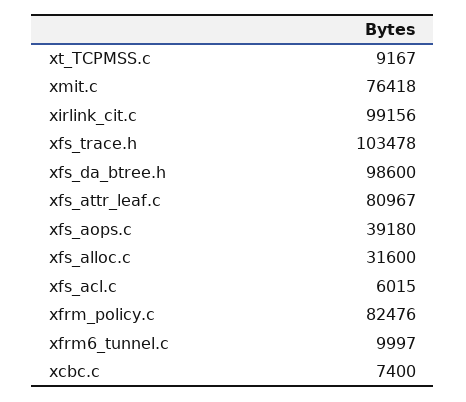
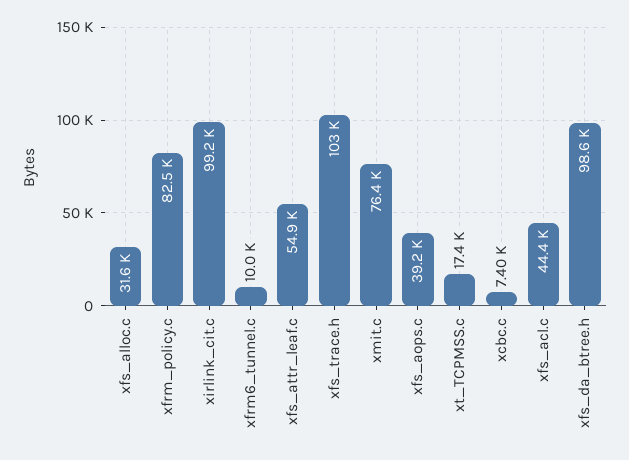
xt_TCPMSS.c: 9167 -> 17400
xfs_attr_leaf.c: 80967 -> 54900
xfs_acl.c: 6015 -> 44400

